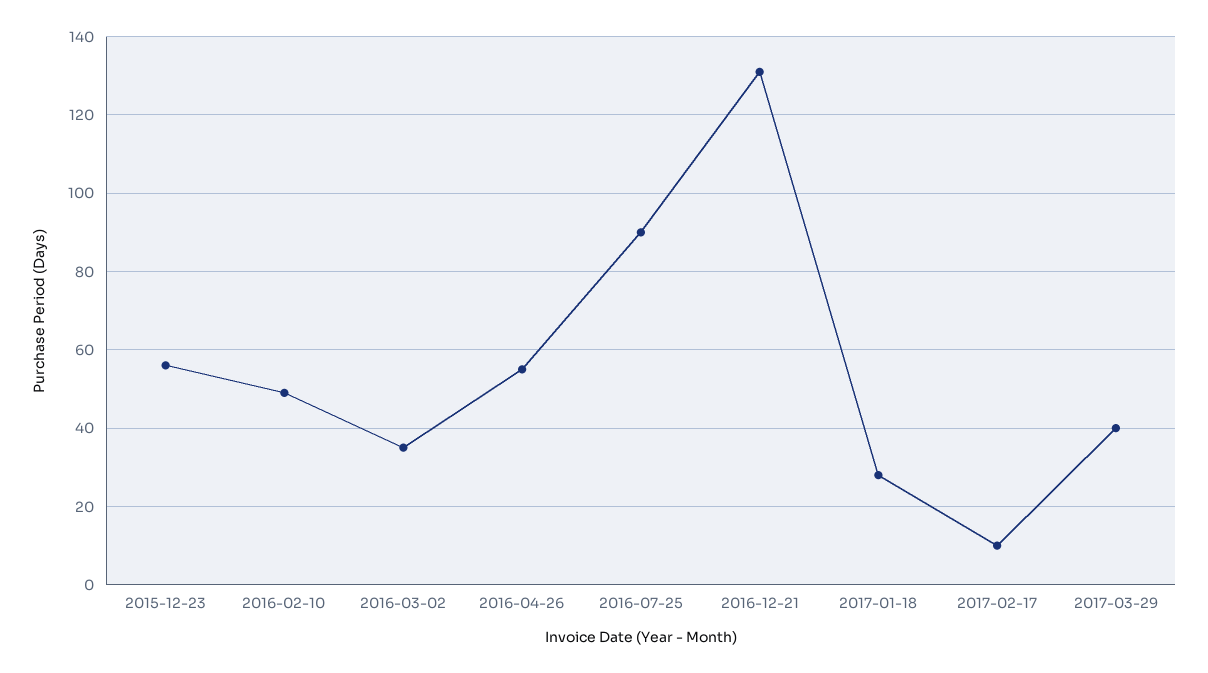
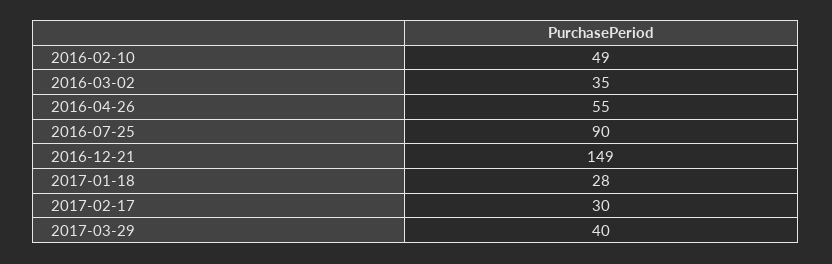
2015-12-23: 55 -> none
2016-12-21: 130 -> 149
2017-02-17: 10 -> 30

